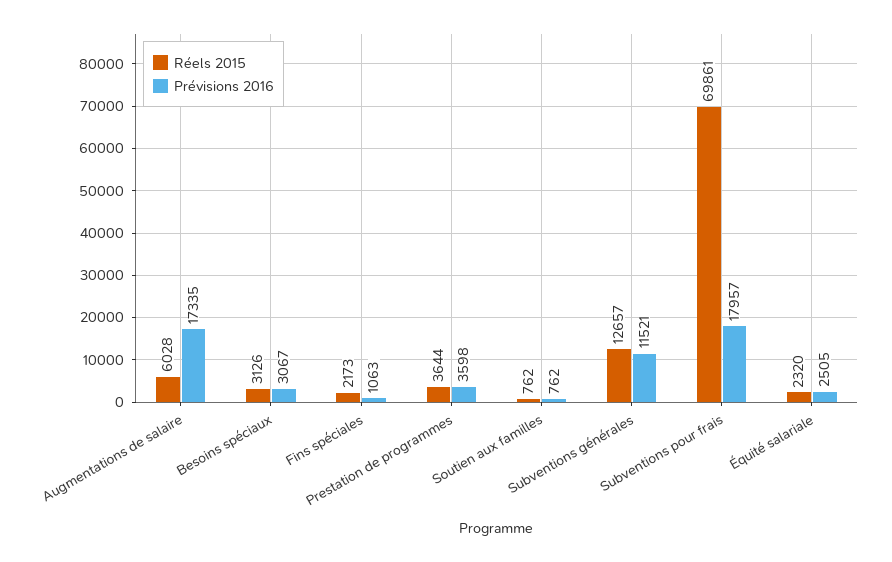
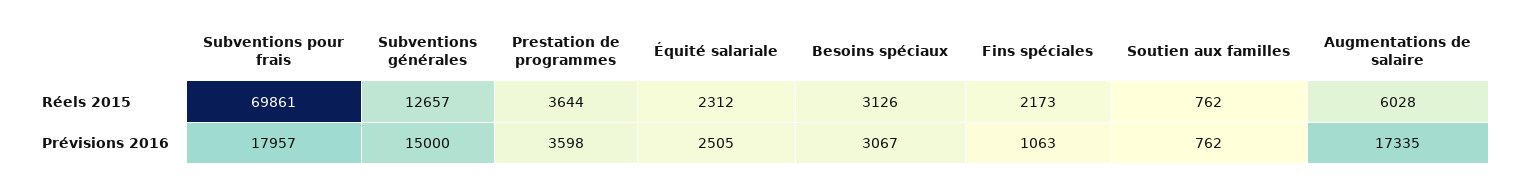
Prévisions 2016, Subventions générales: 11521 -> 15000
Réels 2015, Équité salariale: 2320 -> 2312

